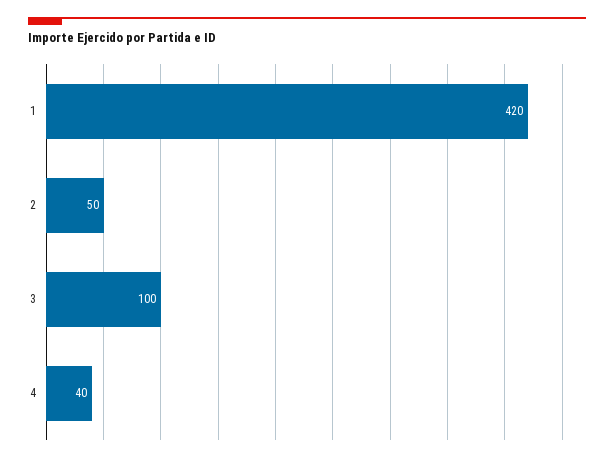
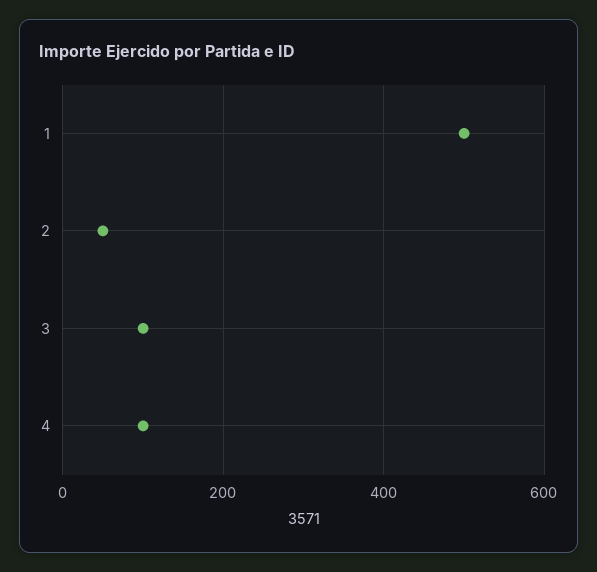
1: 420 -> 500
4: 40 -> 100

